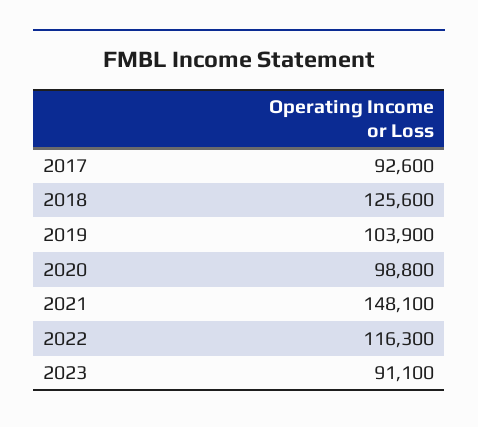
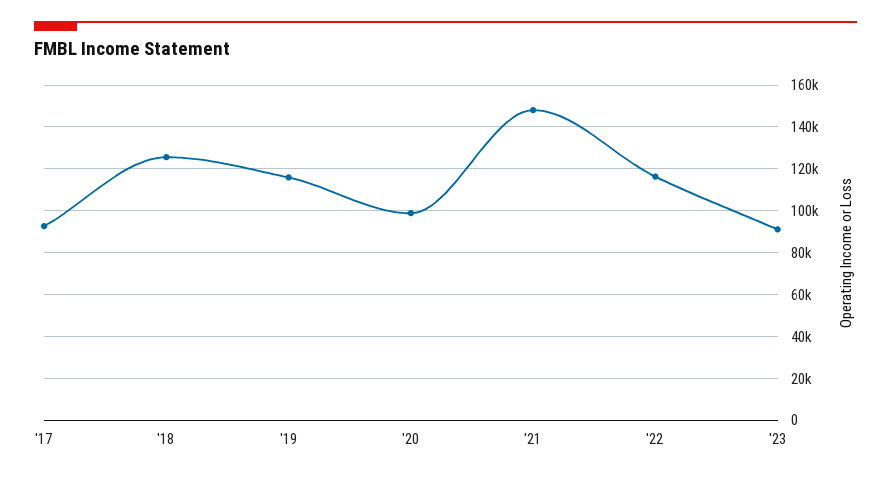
2019: 103900 -> 115000

